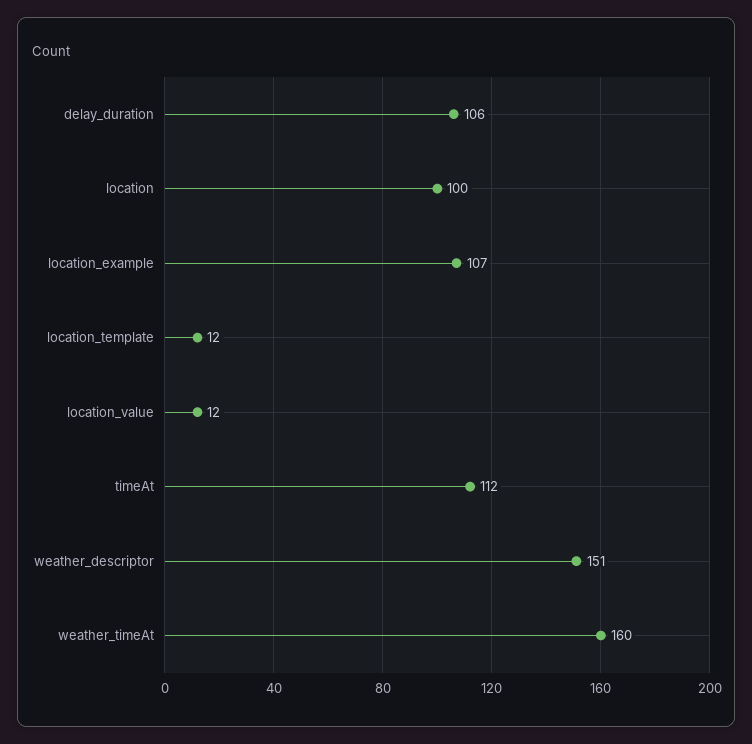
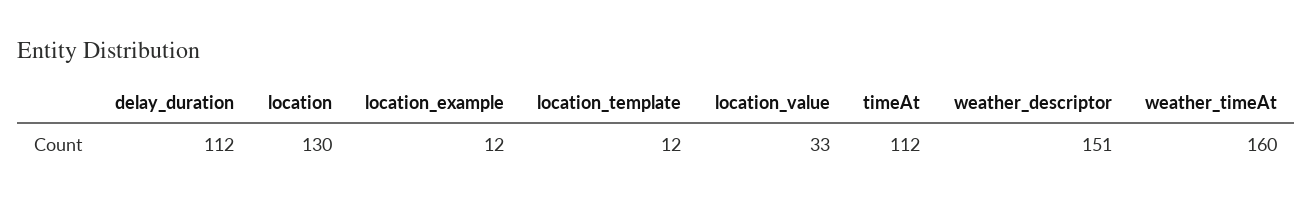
delay_duration: 106 -> 112
location: 100 -> 130
location_example: 107 -> 12
location_value: 12 -> 33

